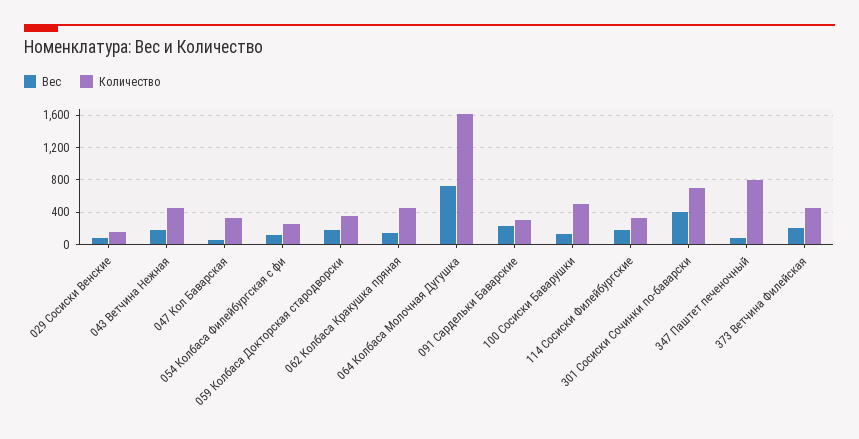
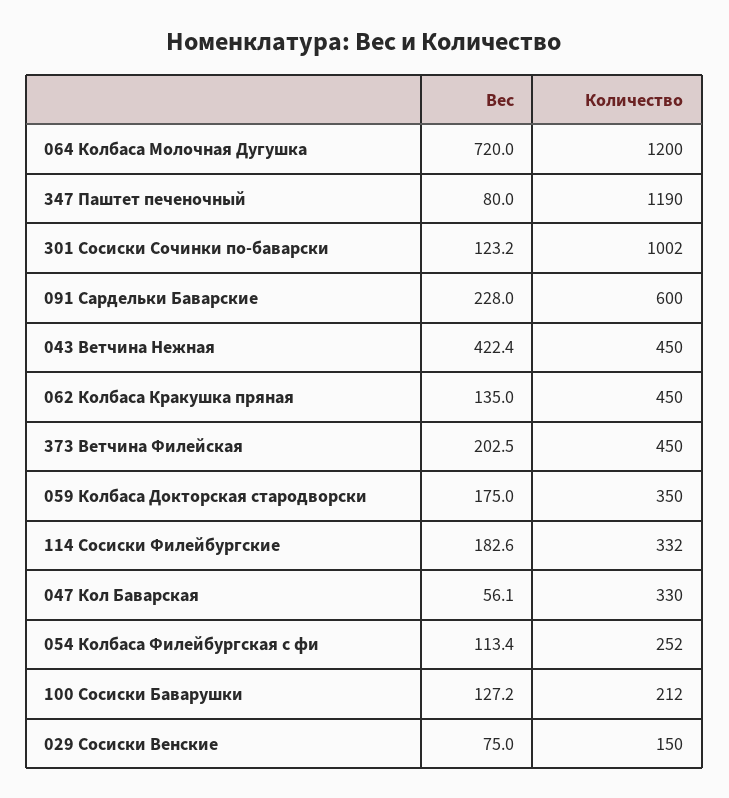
Вес, 043 Ветчина Нежная: 200 -> 422.4
Количество, 064 Колбаса Молочная Дугушка: 1600 -> 1200
Количество, 091 Сардельки Баварские: 300 -> 600
Количество, 100 Сосиски Баварушки: 500 -> 212
Вес, 301 Сосиски Сочинки по-баварски: 400 -> 123.2
Количество, 301 Сосиски Сочинки по-баварски: 700 -> 1002
Количество, 347 Паштет печеночный: 800 -> 1190

